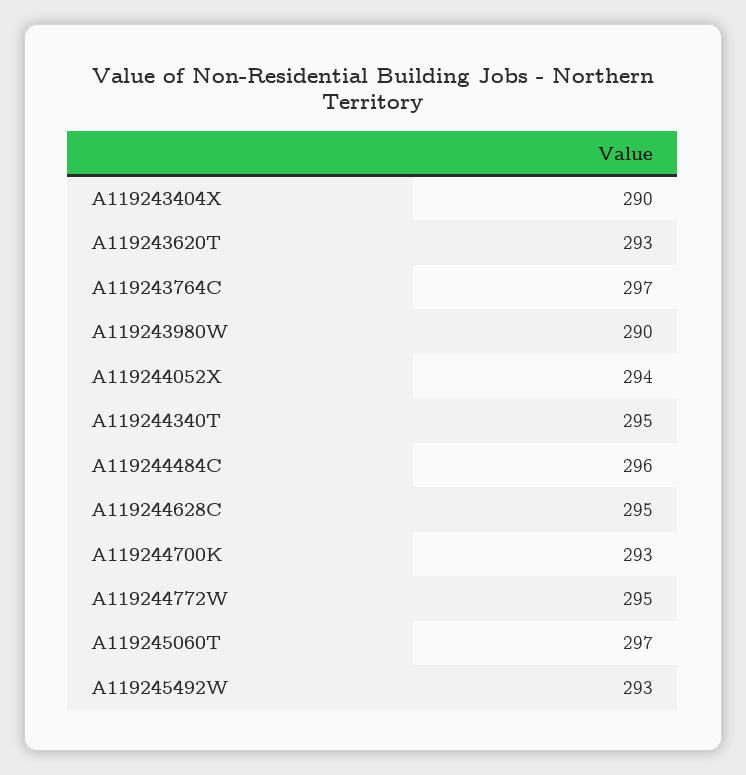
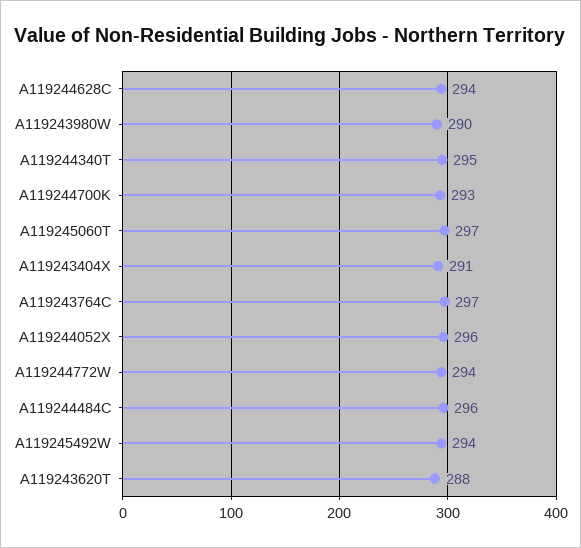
A119243404X: 290 -> 291
A119243620T: 293 -> 288
A119244052X: 294 -> 296
A119244628C: 295 -> 294
A119244772W: 295 -> 294
A119245492W: 293 -> 294

